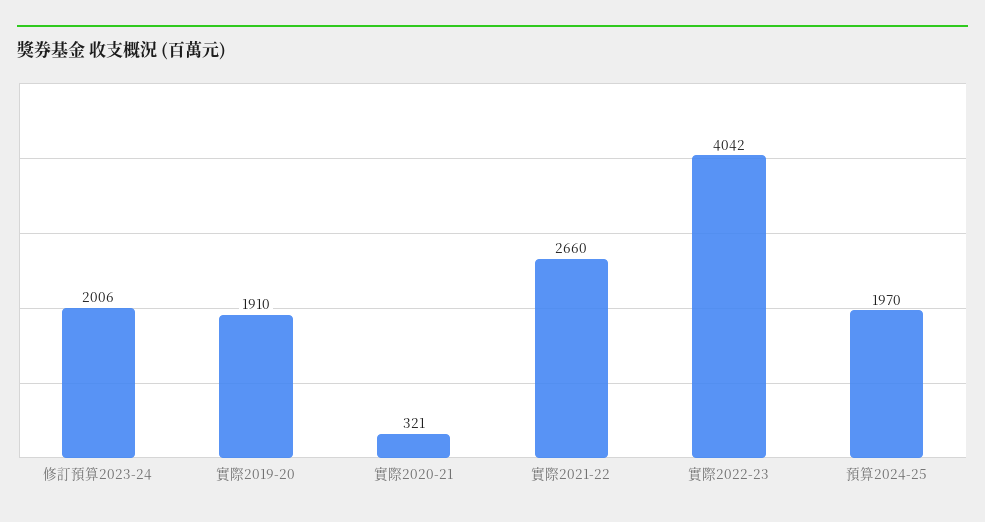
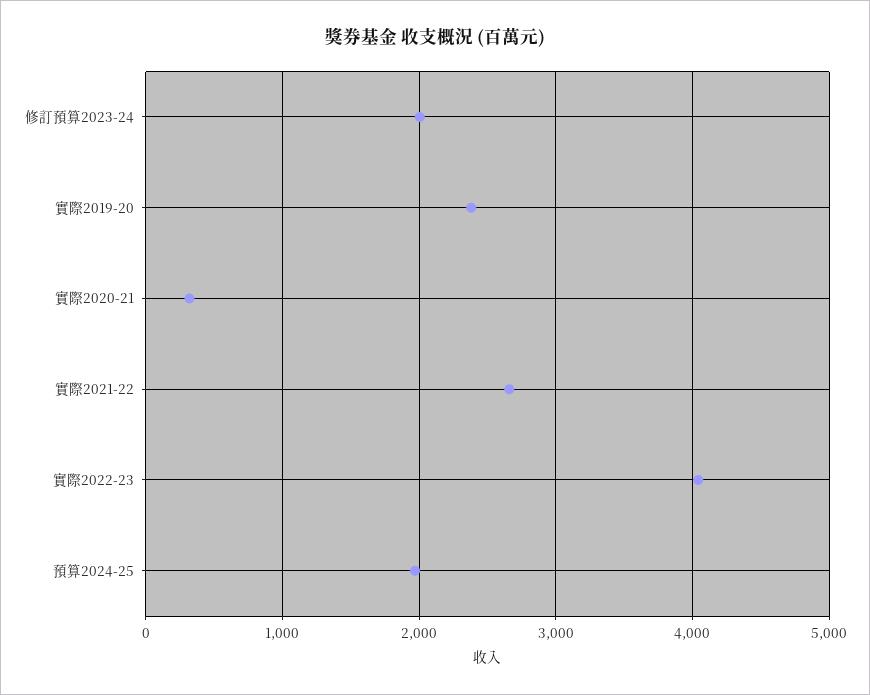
實際2019-20: 1910 -> 2400

